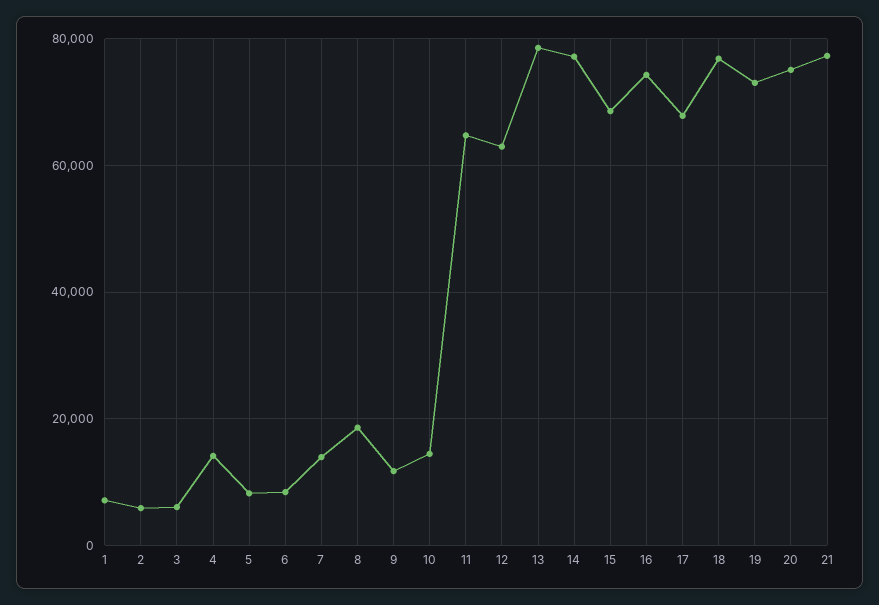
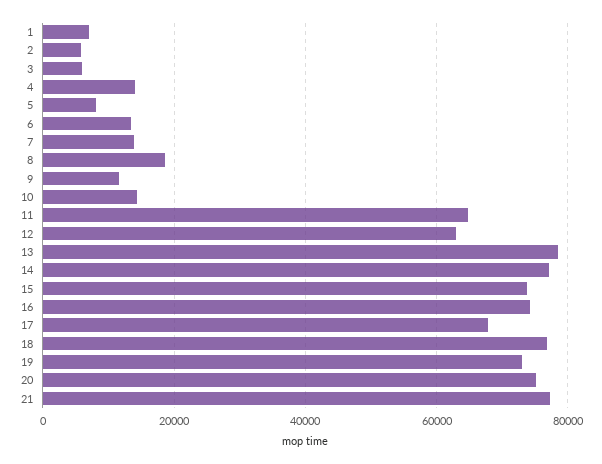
6: 8000 -> 14000
15: 68000 -> 74000

